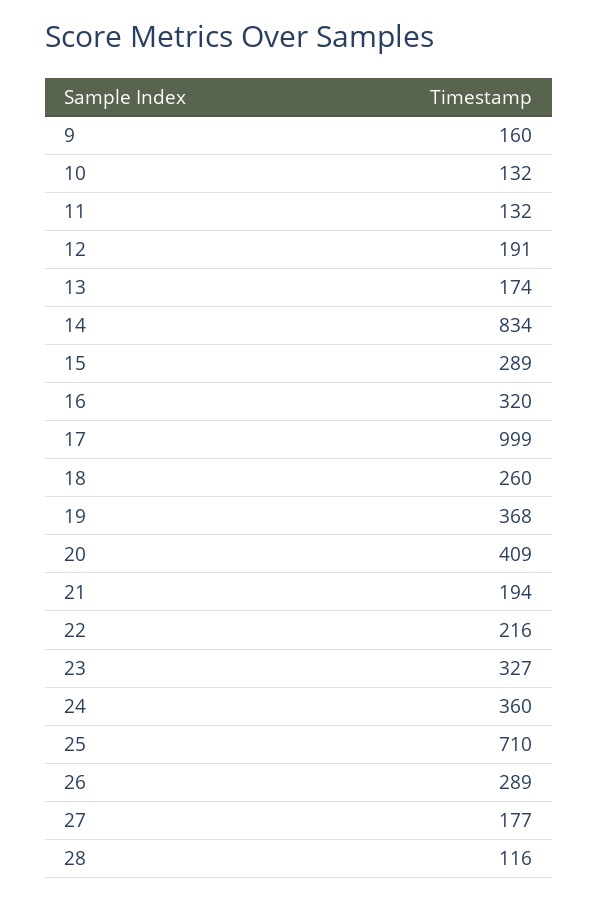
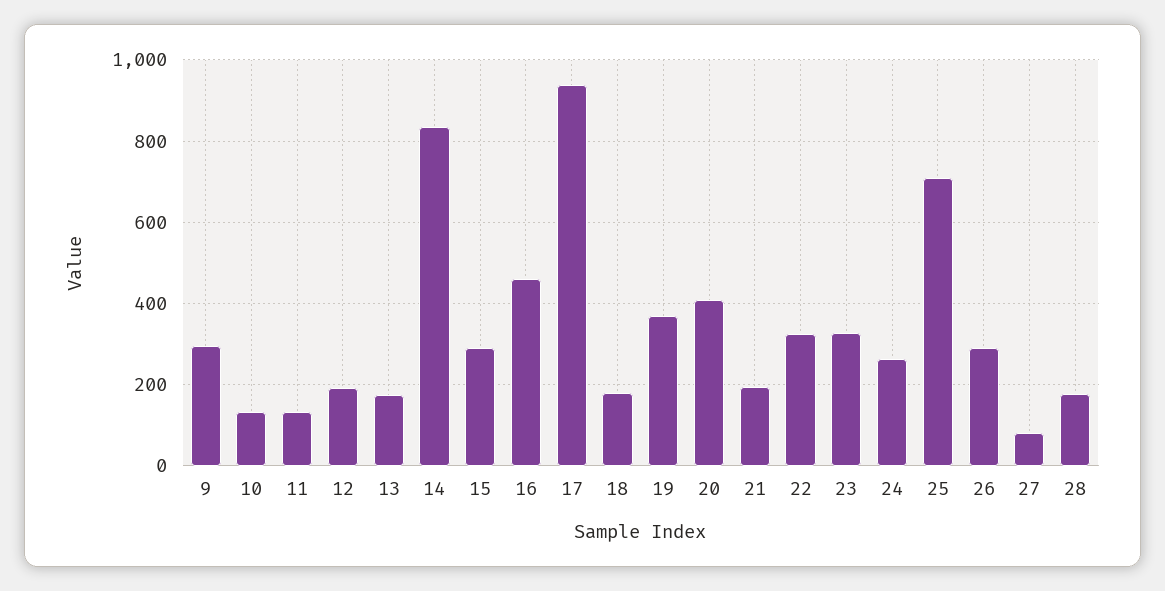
9: 160 -> 300
16: 320 -> 460
17: 999 -> 940
18: 260 -> 180
22: 216 -> 320
24: 360 -> 260
27: 177 -> 80
28: 116 -> 180

